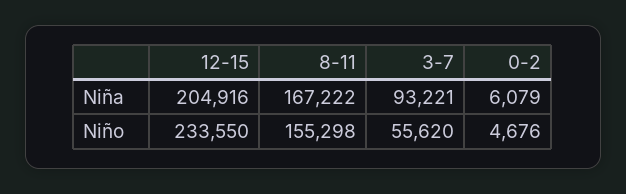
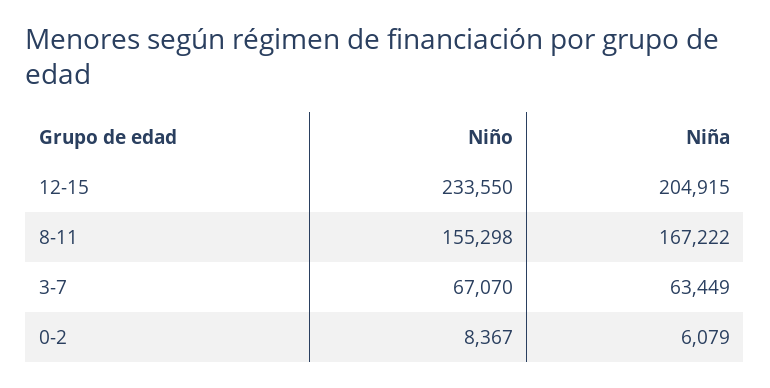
12-15, Niña: 204916 -> 204915
3-7, Niña: 93221 -> 63449
3-7, Niño: 55620 -> 67070
0-2, Niño: 4676 -> 8367

